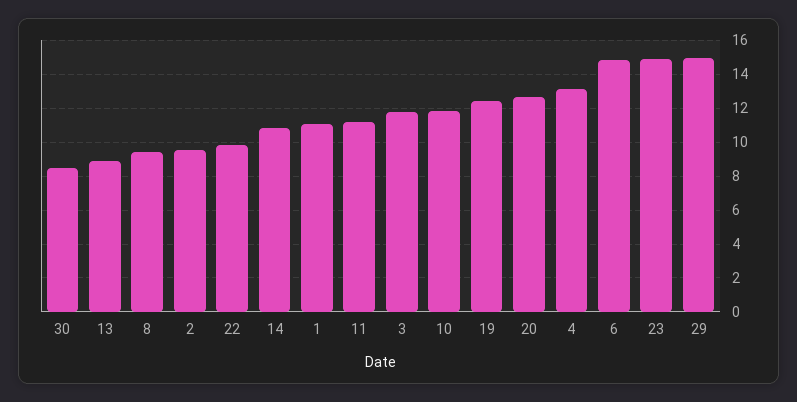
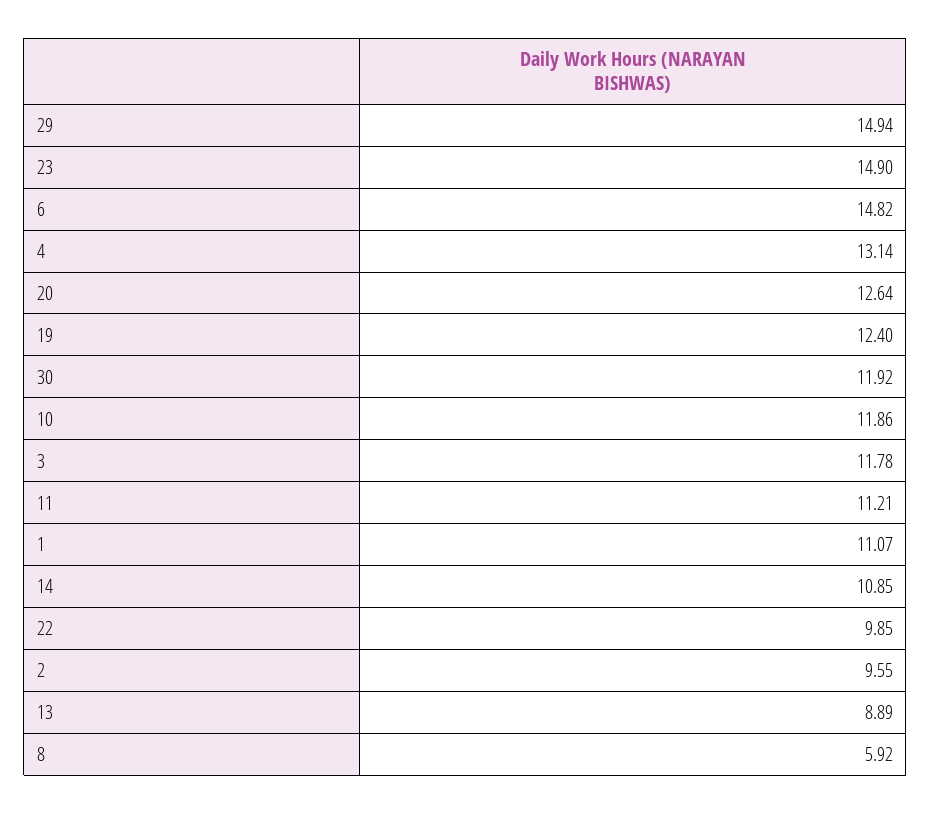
30: 8.5 -> 11.92
8: 9.5 -> 5.92

